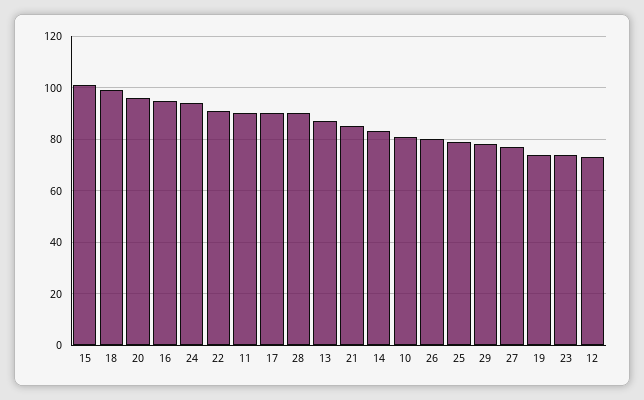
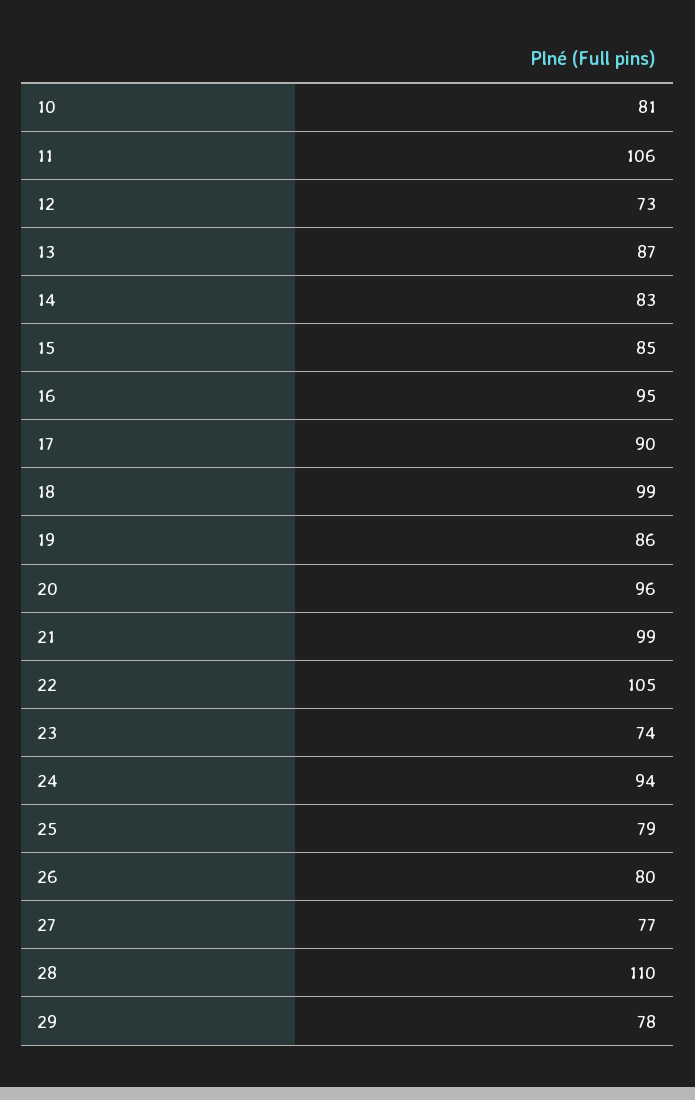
15: 100 -> 85
22: 90 -> 105
11: 90 -> 106
28: 90 -> 110
21: 85 -> 99
19: 75 -> 86

